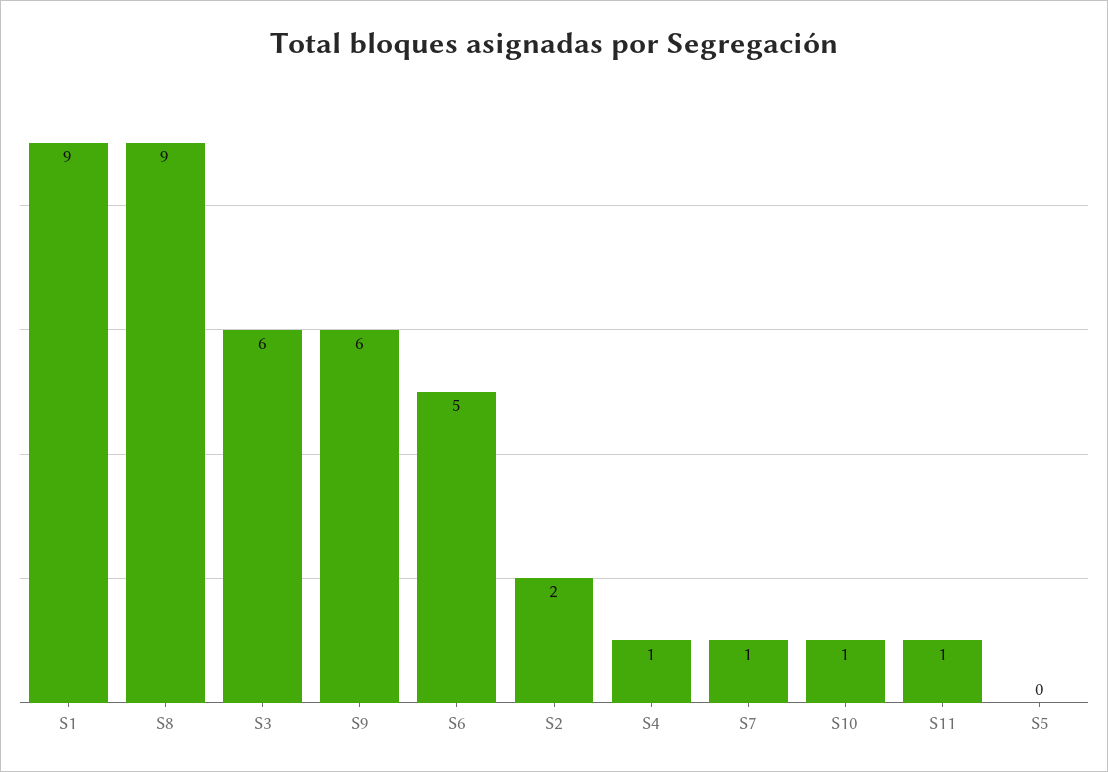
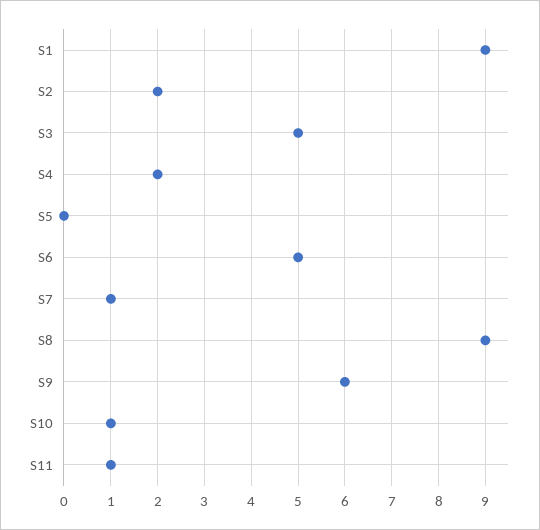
S3: 6 -> 5
S4: 1 -> 2

